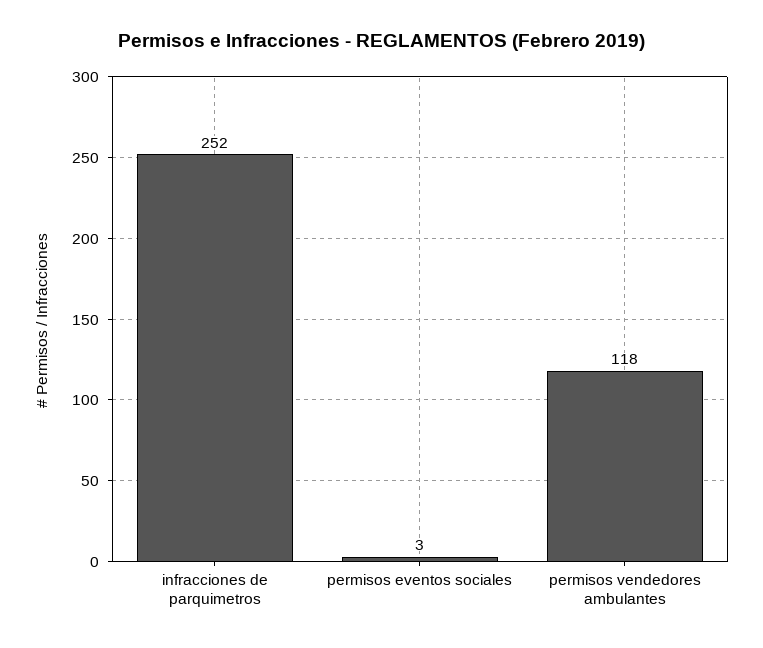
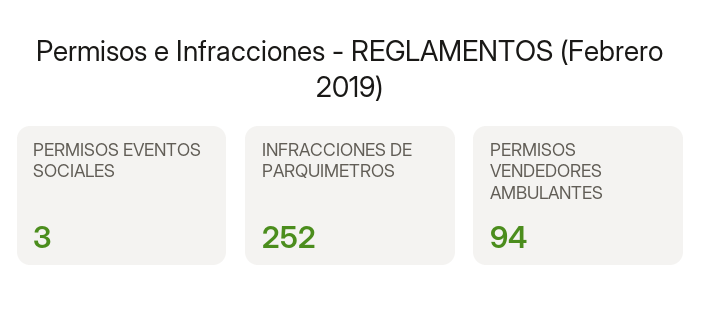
permisos vendedores ambulantes: 118 -> 94

